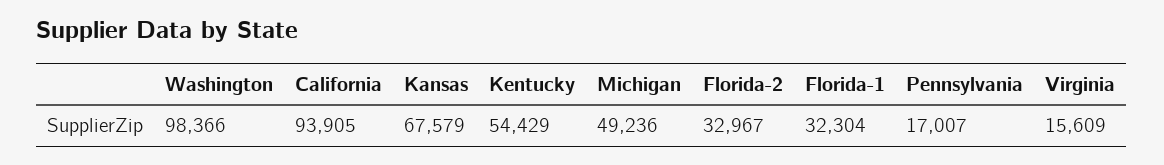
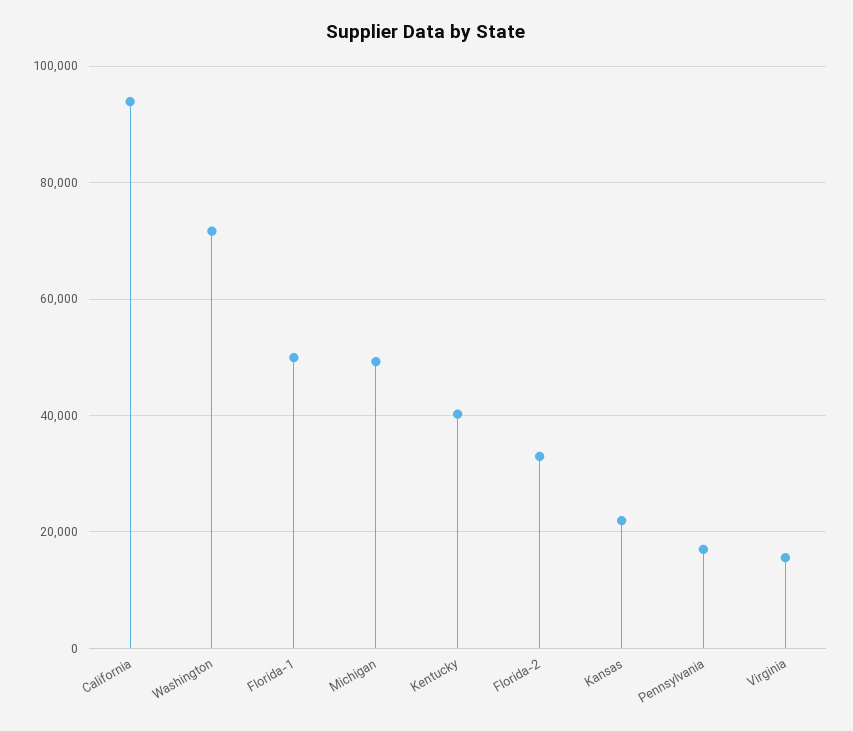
Washington: 98366 -> 72000
Kansas: 67579 -> 22000
Kentucky: 54429 -> 40000
Florida-1: 32304 -> 50000

